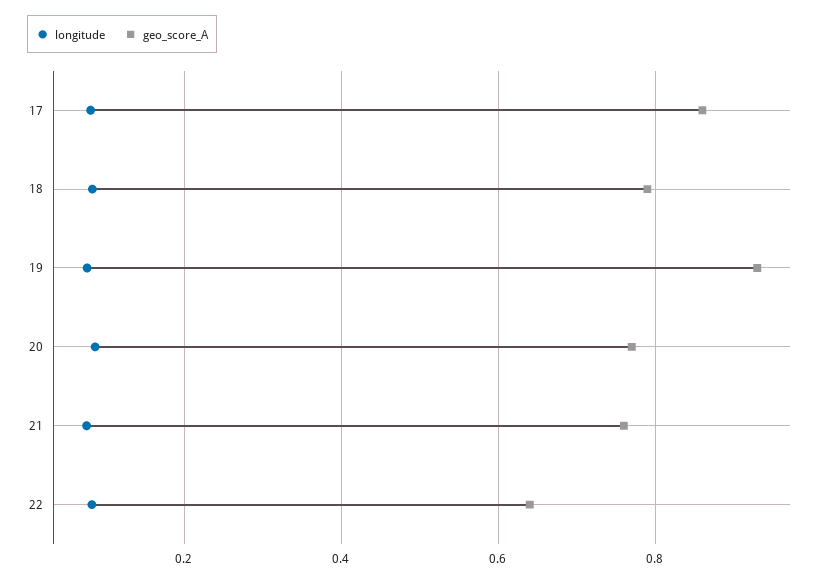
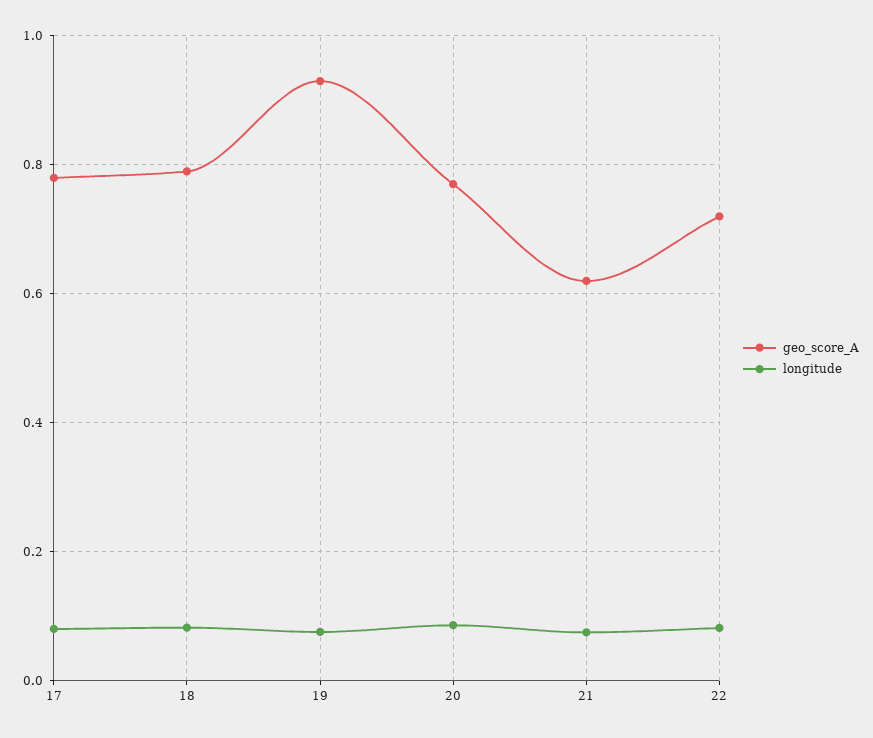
geo_score_A, 17: 0.86 -> 0.78
geo_score_A, 21: 0.76 -> 0.62
geo_score_A, 22: 0.64 -> 0.72

